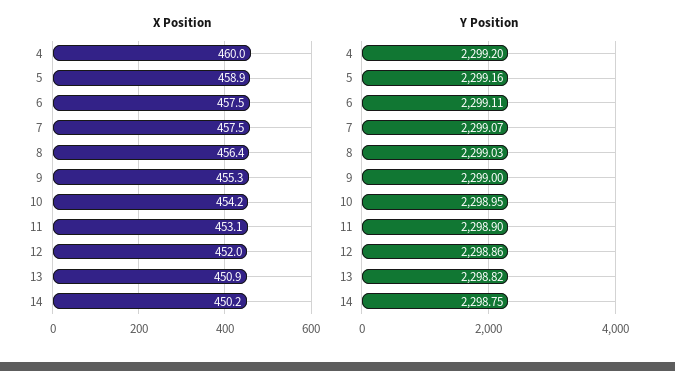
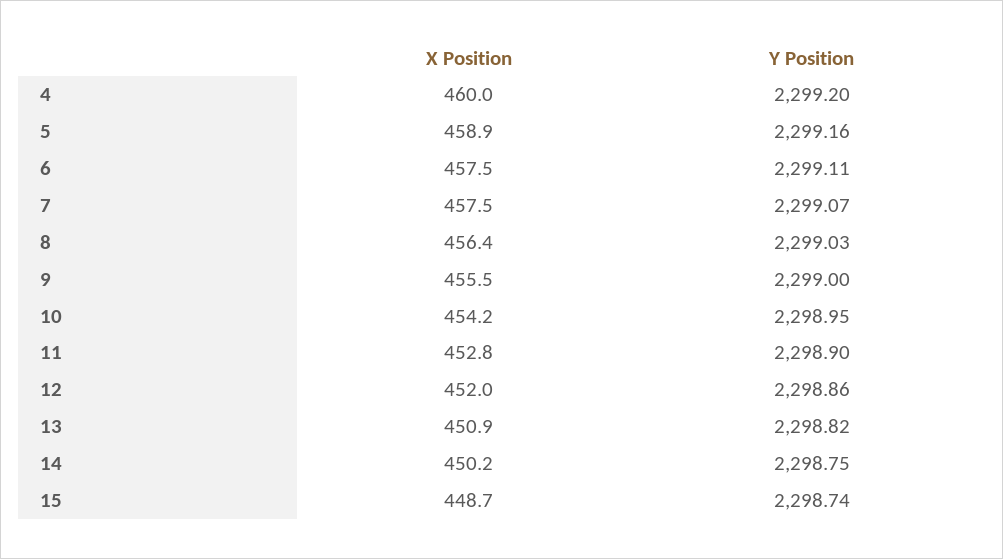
X Position, 9: 455.3 -> 455.5
X Position, 11: 453.1 -> 452.8
X Position, 15: none -> 448.7
Y Position, 15: none -> 2298.74

